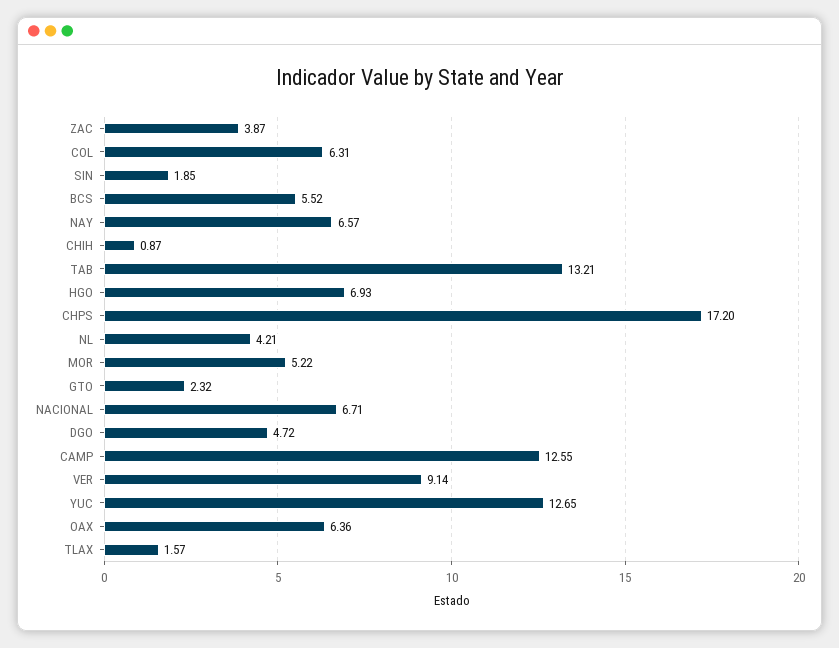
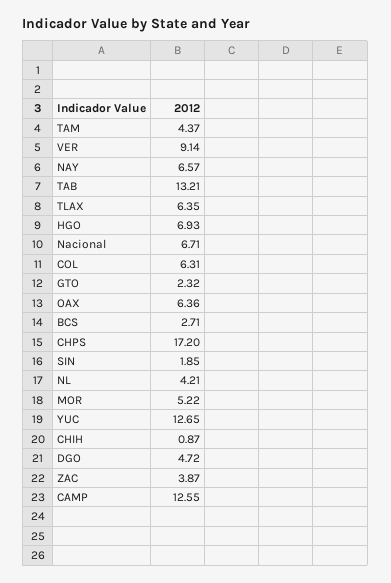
BCS: 5.52 -> 2.71
TLAX: 1.57 -> 6.35
TAM: none -> 4.37

